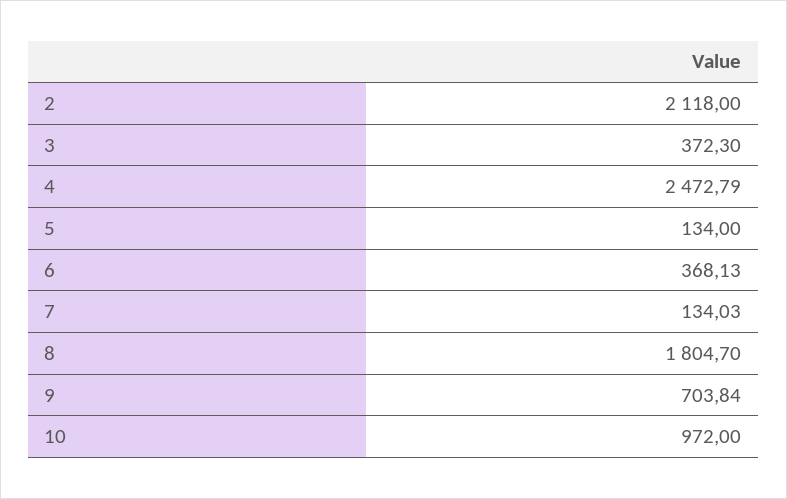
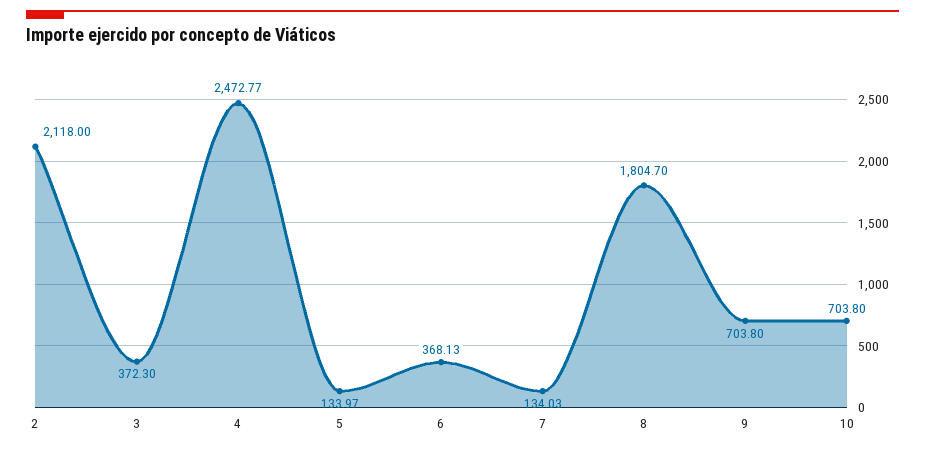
4: 2472.79 -> 2472.77
5: 134 -> 133.97
9: 703.84 -> 703.8
10: 972 -> 703.8

